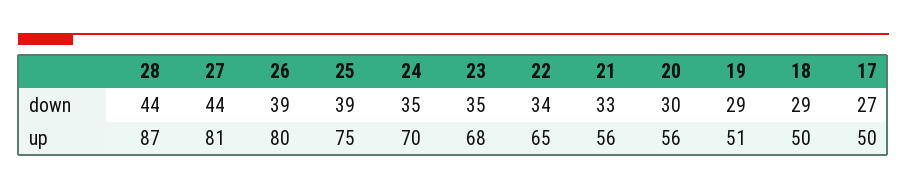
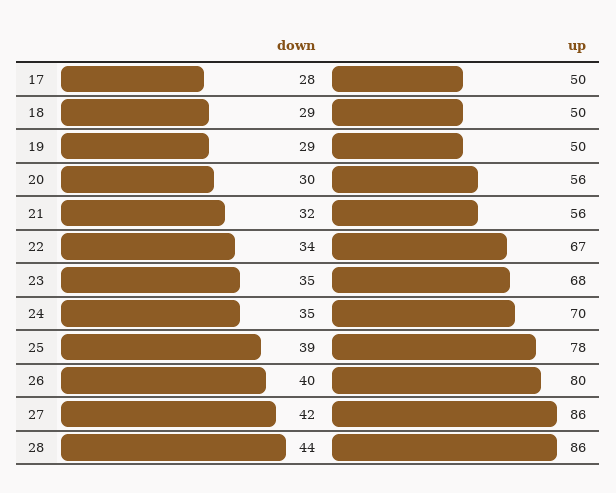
27, down: 44 -> 42
26, down: 39 -> 40
21, down: 33 -> 32
17, down: 27 -> 28
28, up: 87 -> 86
27, up: 81 -> 86
25, up: 75 -> 78
22, up: 65 -> 67
19, up: 51 -> 50

